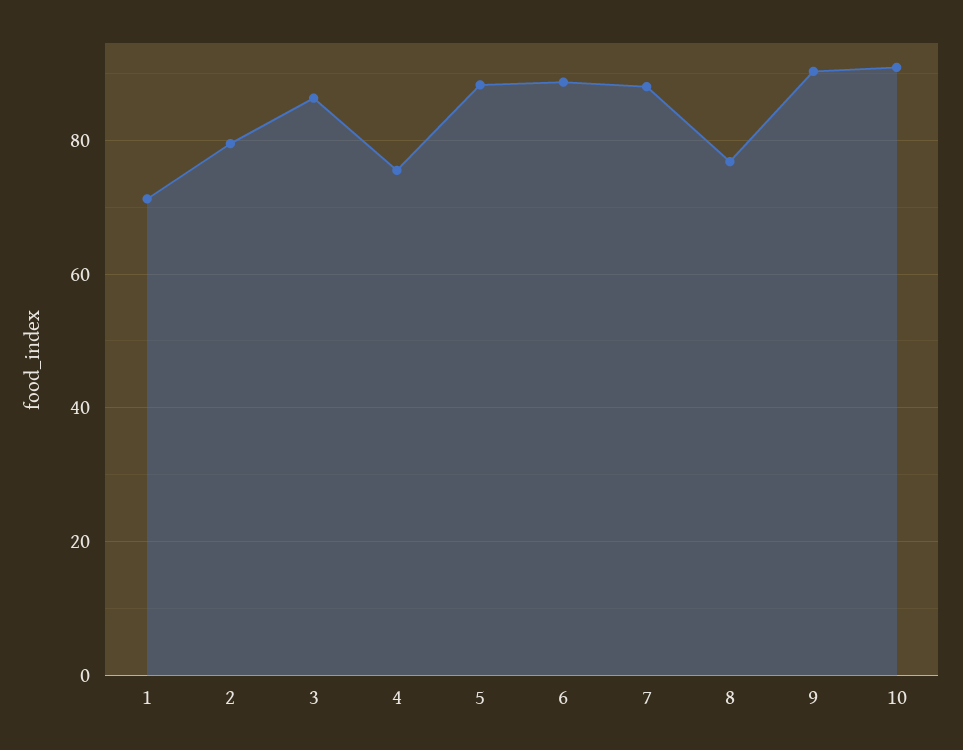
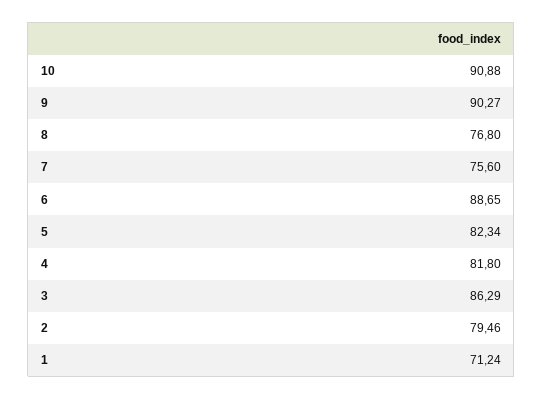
4: 76 -> 81.8
5: 88 -> 82.34
7: 88 -> 75.6

